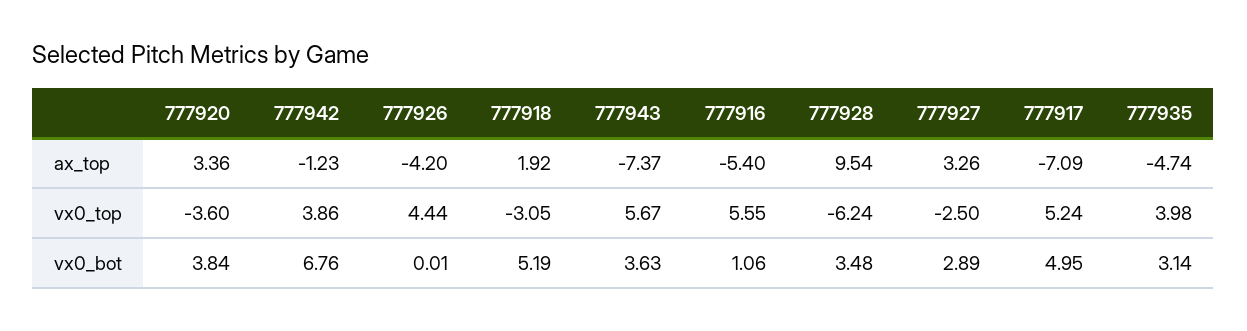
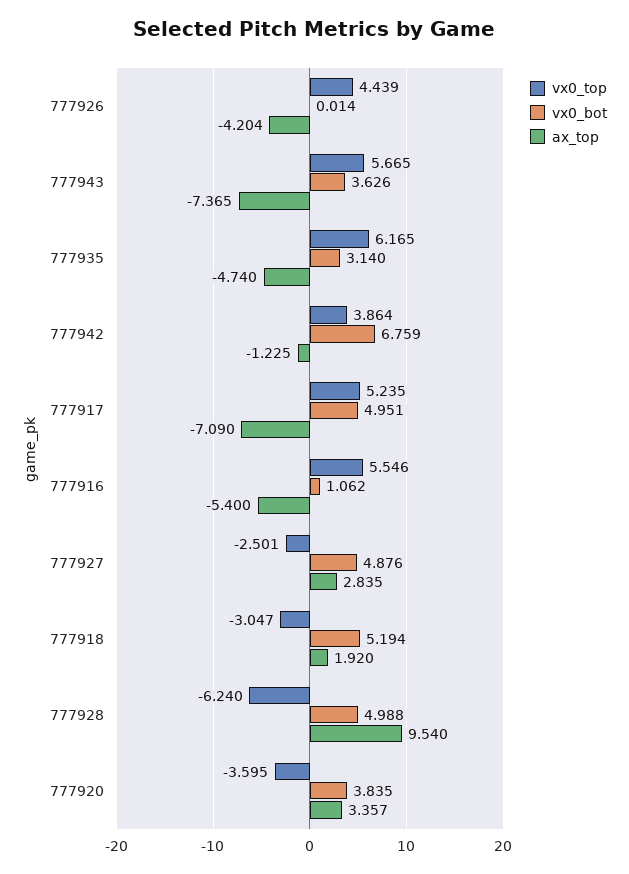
ax_top, 777927: 3.26 -> 2.835
vx0_top, 777935: 3.98 -> 6.165
vx0_bot, 777928: 3.48 -> 4.988
vx0_bot, 777927: 2.89 -> 4.876

